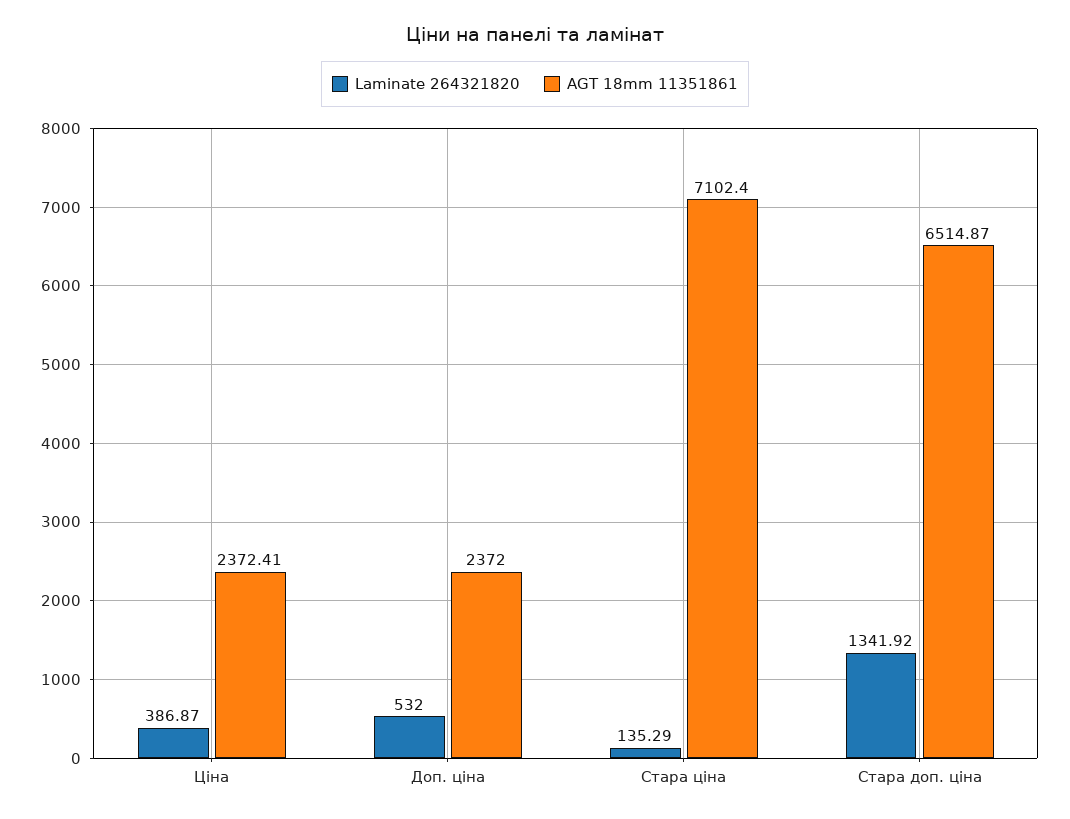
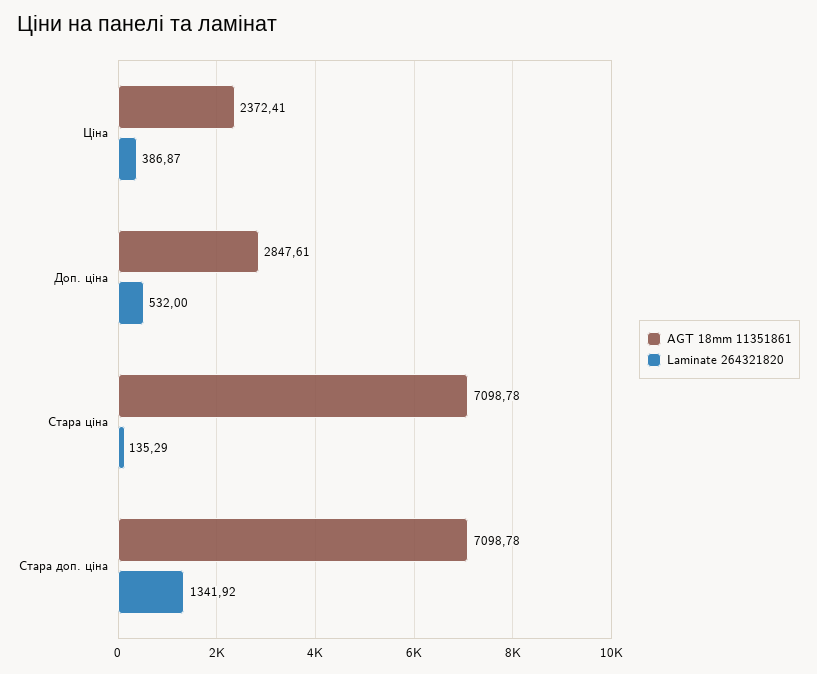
AGT 18mm 11351861, Доп. ціна: 2372 -> 2847.61
AGT 18mm 11351861, Стара ціна: 7102.4 -> 7098.78
AGT 18mm 11351861, Стара доп. ціна: 6514.87 -> 7098.78

